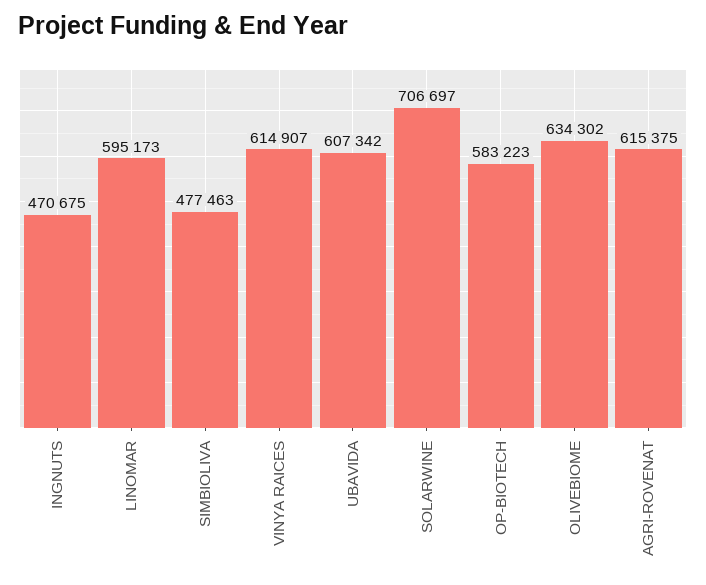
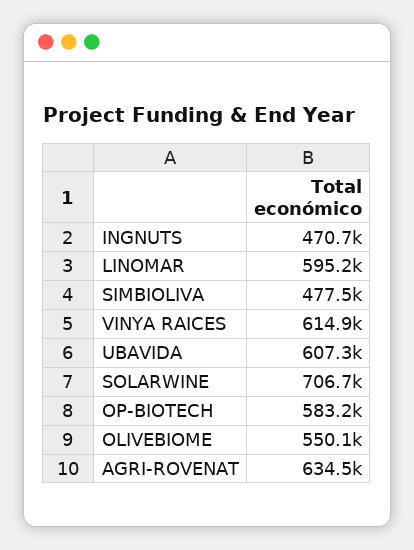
OLIVEBIOME: 634302 -> 550100
AGRI-ROVENAT: 615375 -> 634500

